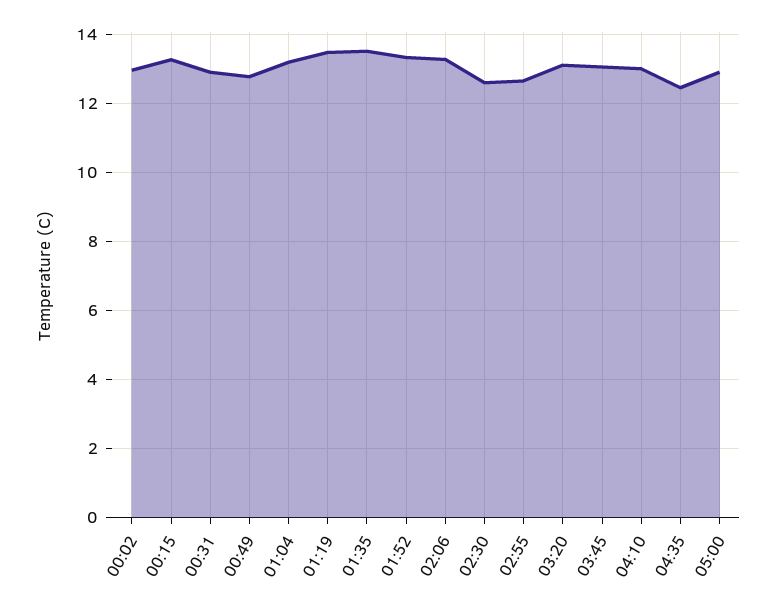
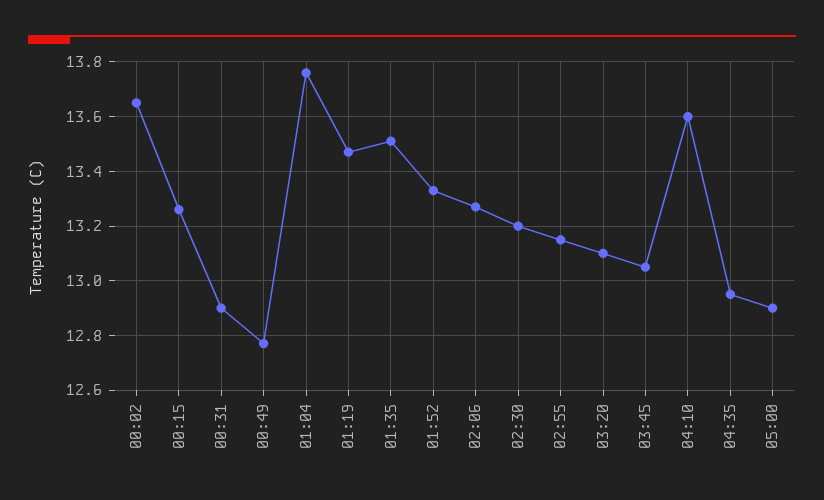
00:02: 13 -> 13.65
01:04: 13.2 -> 13.75
02:30: 12.6 -> 13.2
02:55: 12.6 -> 13.15
04:10: 13 -> 13.6
04:35: 12.4 -> 12.95

